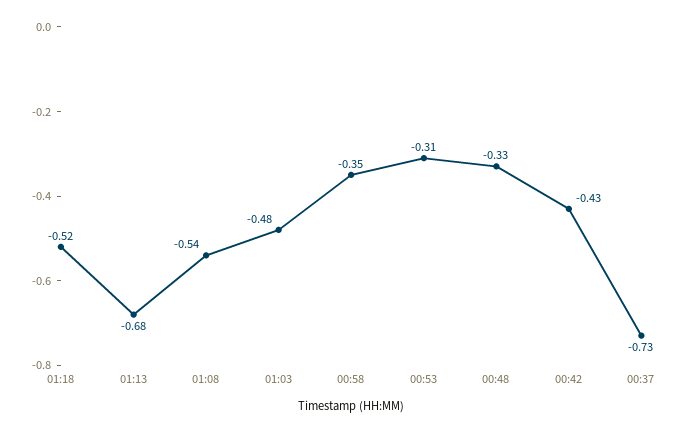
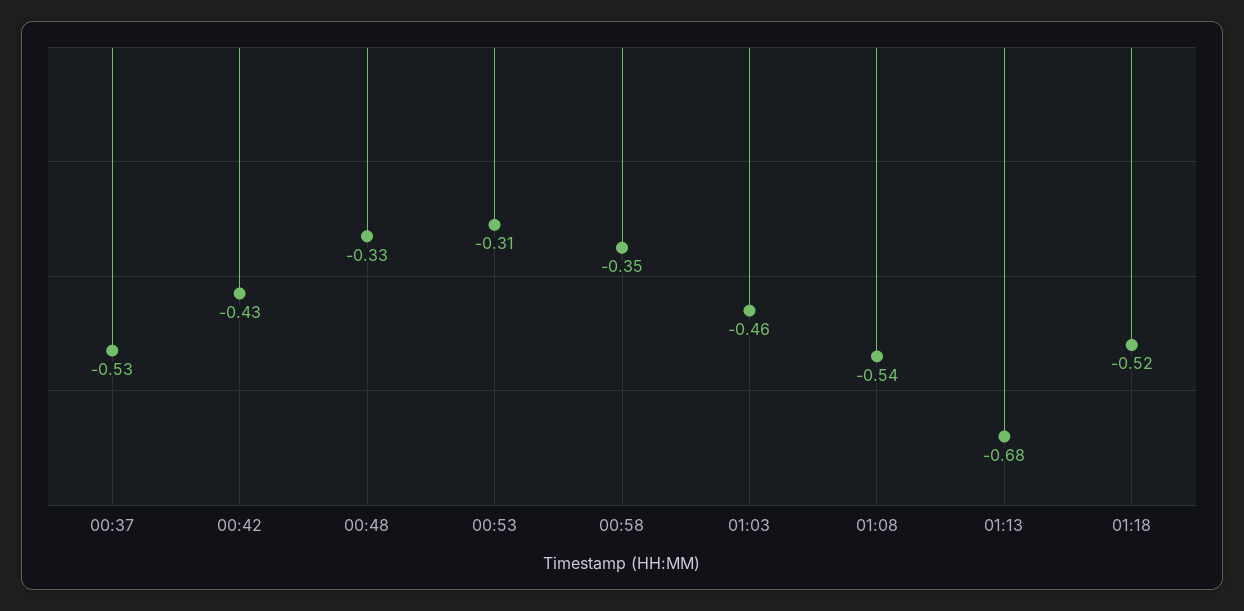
01:03: -0.48 -> -0.46
00:37: -0.73 -> -0.53

